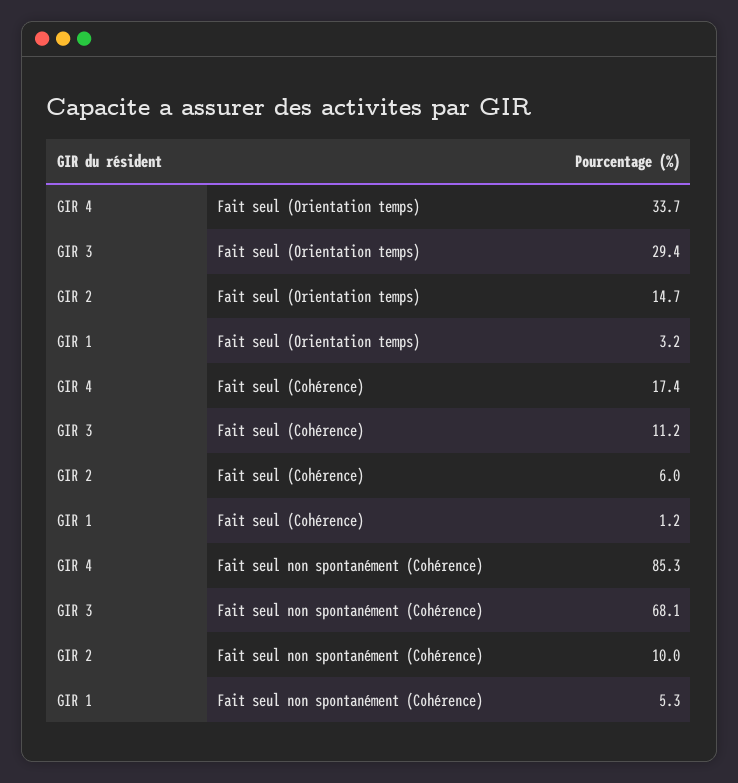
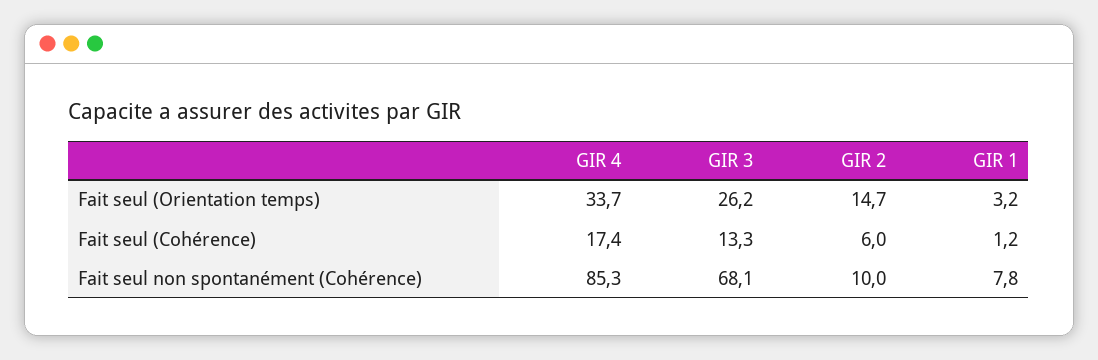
GIR 3, Fait seul (Orientation temps): 29.4 -> 26.2
GIR 3, Fait seul (Cohérence): 11.2 -> 13.3
GIR 1, Fait seul non spontanément (Cohérence): 5.3 -> 7.8

